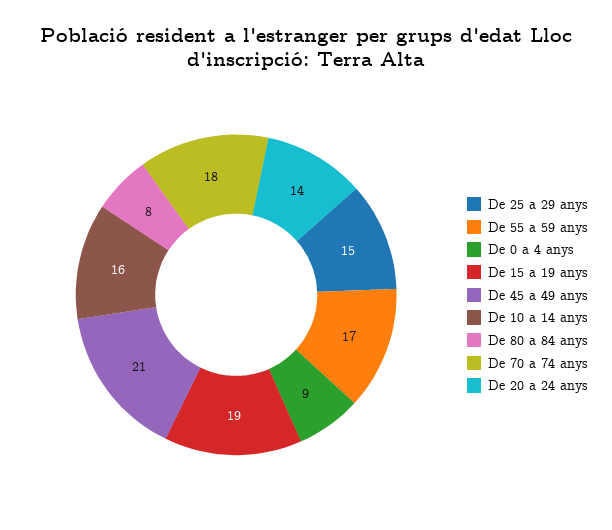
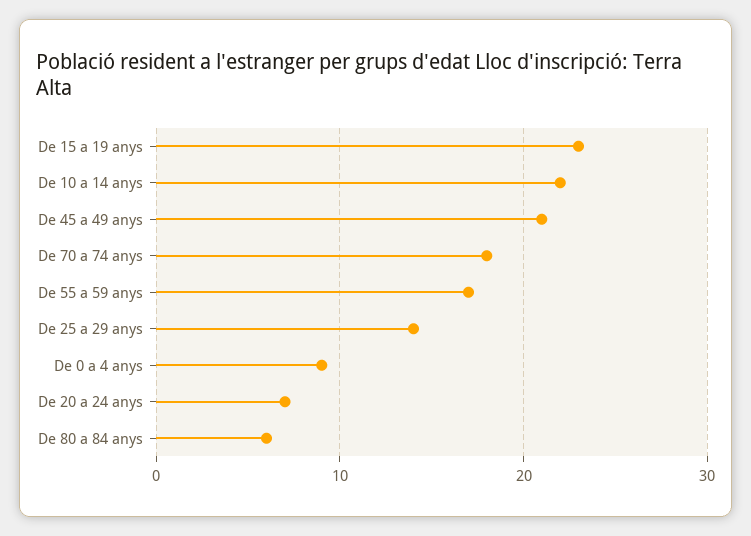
De 25 a 29 anys: 15 -> 14
De 15 a 19 anys: 19 -> 23
De 10 a 14 anys: 16 -> 22
De 80 a 84 anys: 8 -> 6
De 20 a 24 anys: 14 -> 7

